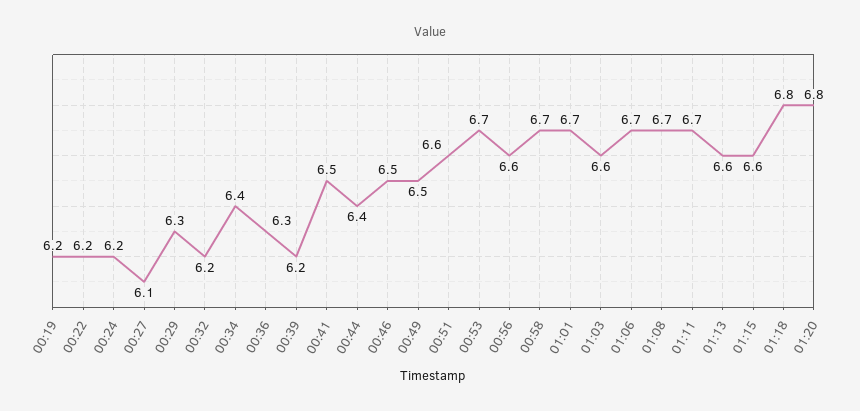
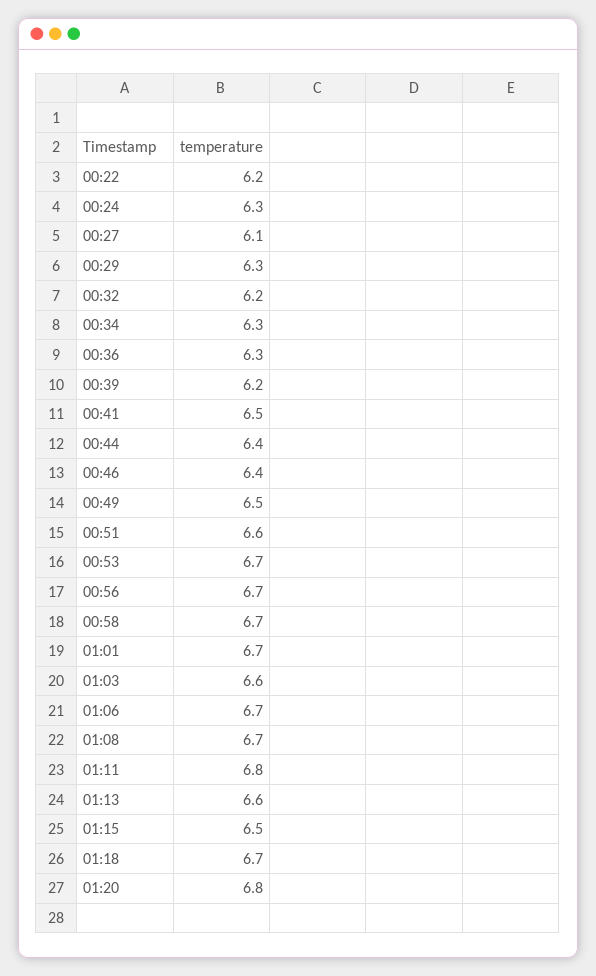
00:19: 6.2 -> none
00:24: 6.2 -> 6.3
00:34: 6.4 -> 6.3
00:46: 6.5 -> 6.4
00:56: 6.6 -> 6.7
01:11: 6.7 -> 6.8
01:15: 6.6 -> 6.5
01:18: 6.8 -> 6.7

